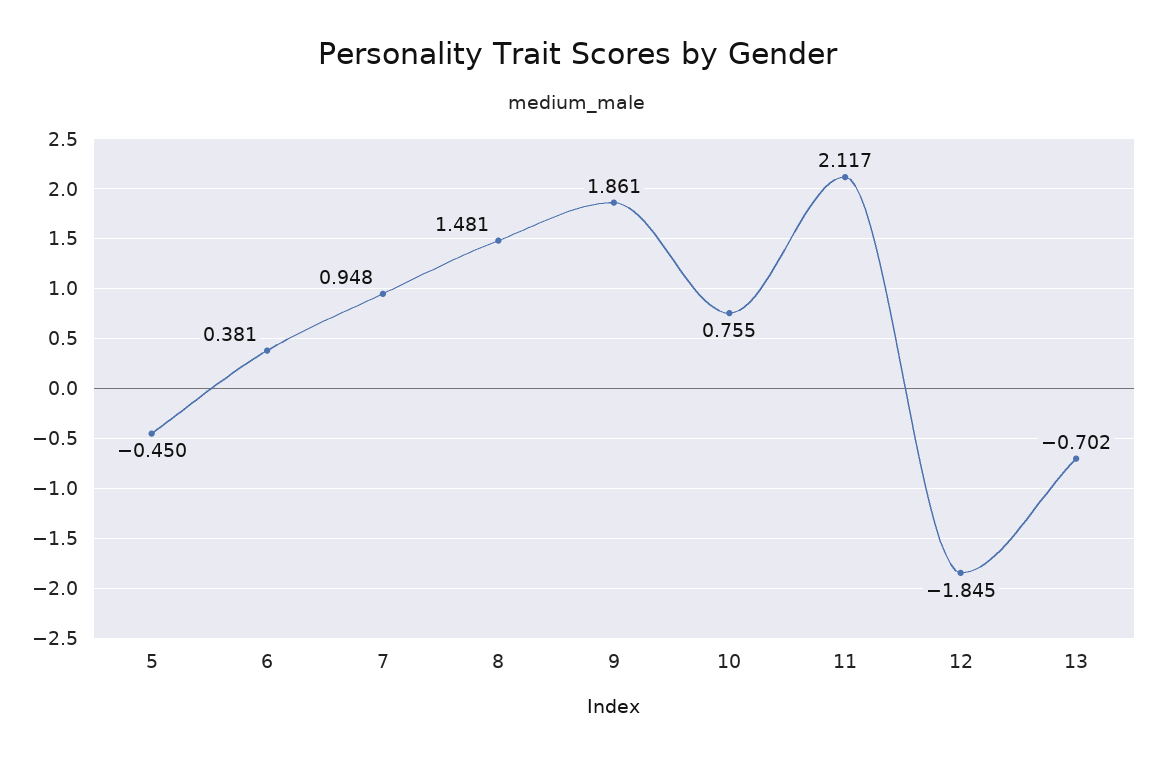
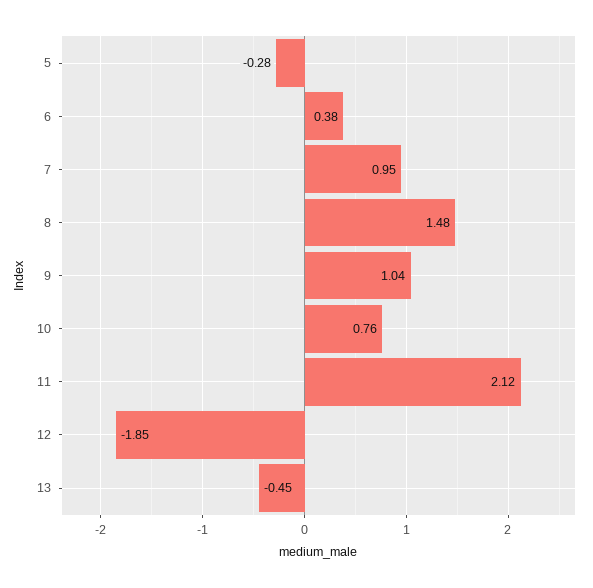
5: -0.45 -> -0.28
9: 1.861 -> 1.04
13: -0.702 -> -0.45

